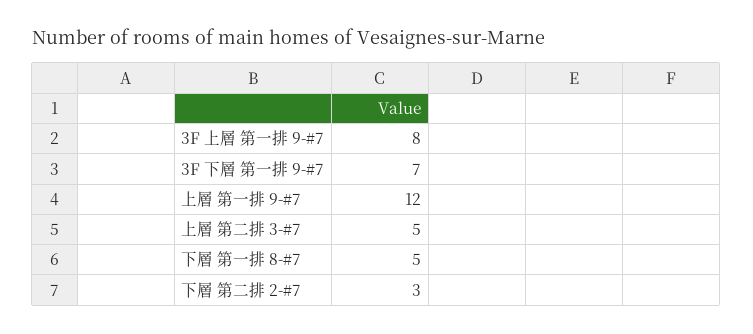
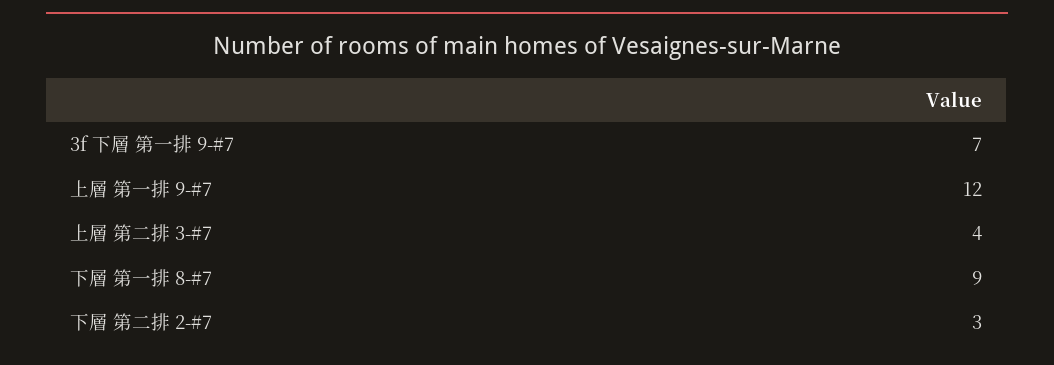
3F 上層 第一排 9-#7: 8 -> none
上層 第二排 3-#7: 5 -> 4
下層 第一排 8-#7: 5 -> 9

